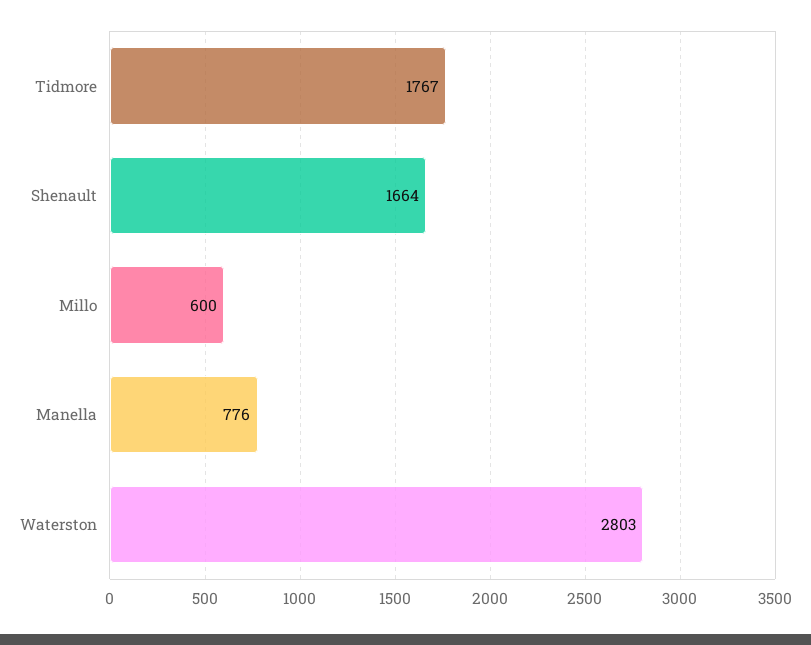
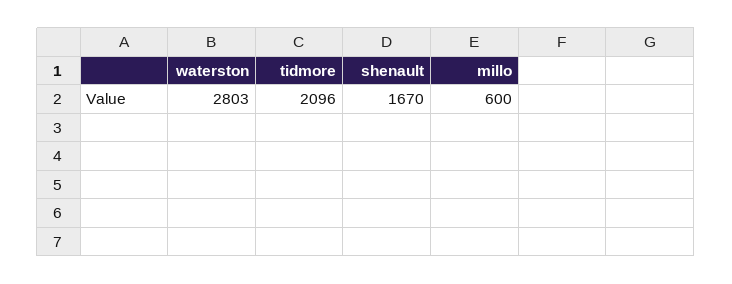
Tidmore: 1767 -> 2096
Shenault: 1664 -> 1670
Manella: 776 -> none

